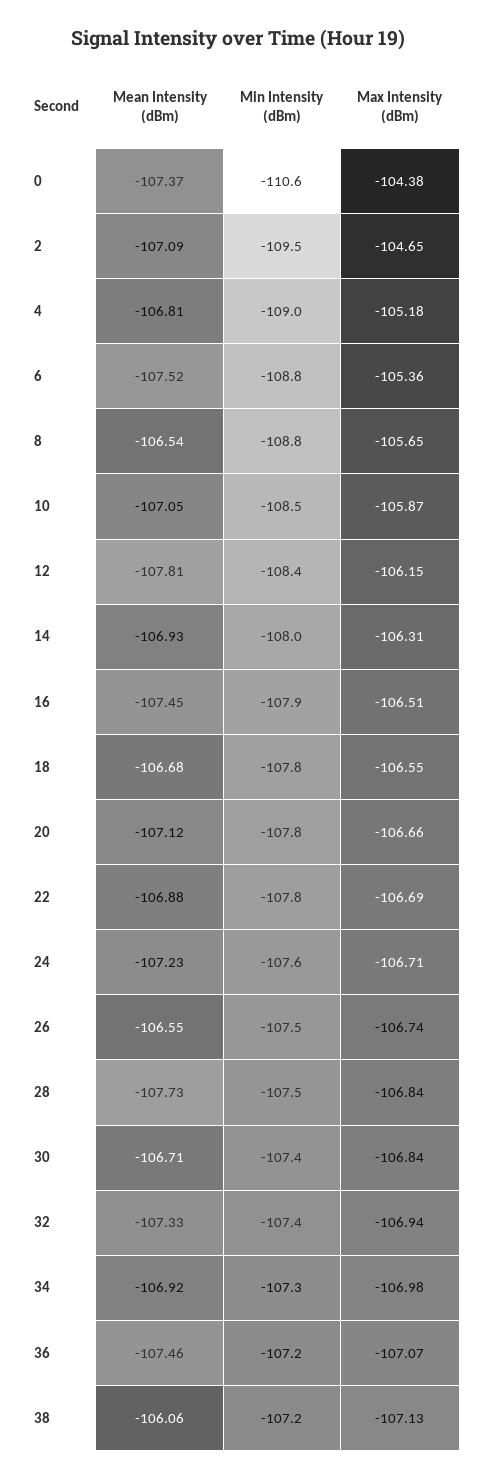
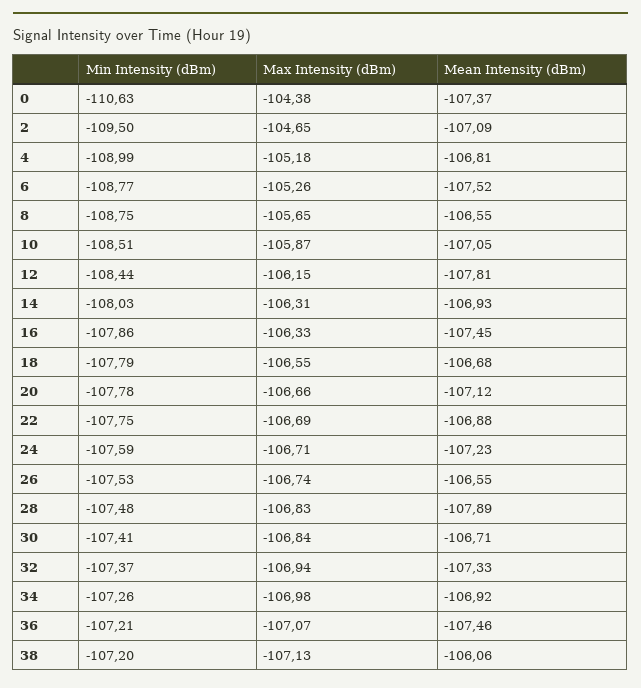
Max Intensity (dBm), 6: -105.36 -> -105.26
Mean Intensity (dBm), 8: -106.54 -> -106.55
Max Intensity (dBm), 16: -106.51 -> -106.33
Mean Intensity (dBm), 28: -107.73 -> -107.89
Max Intensity (dBm), 28: -106.84 -> -106.83

